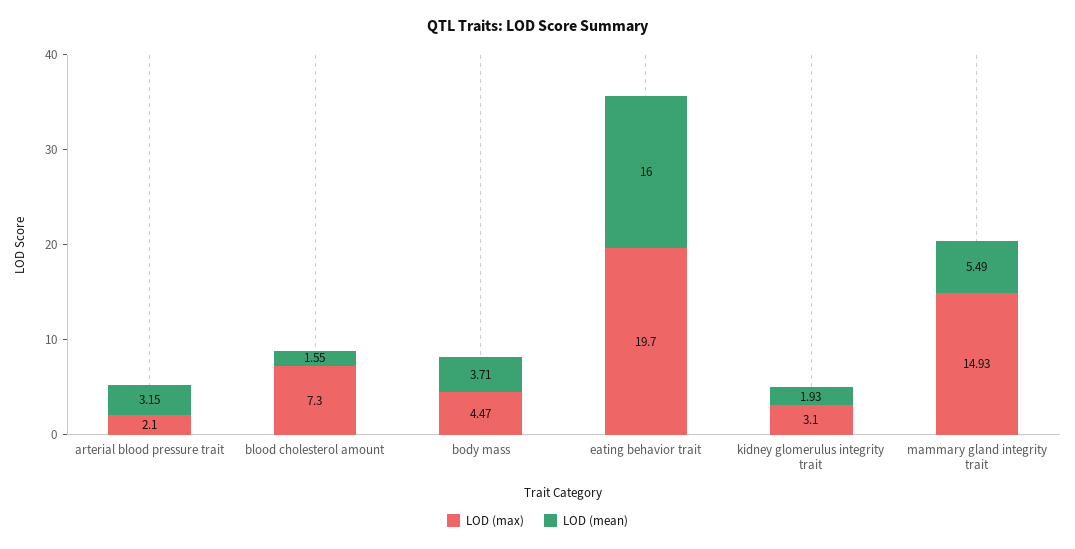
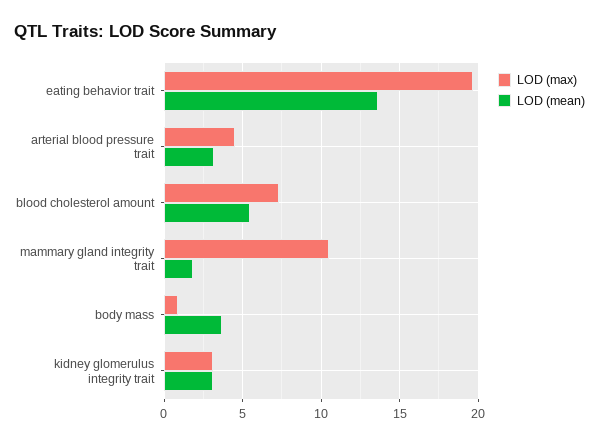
LOD (max), arterial blood pressure trait: 2.1 -> 4.5
LOD (mean), blood cholesterol amount: 1.55 -> 5.5
LOD (max), body mass: 4.47 -> 1
LOD (mean), eating behavior trait: 16 -> 13.5
LOD (mean), kidney glomerulus integrity trait: 1.93 -> 3
LOD (max), mammary gland integrity trait: 14.93 -> 10.5
LOD (mean), mammary gland integrity trait: 5.49 -> 2

